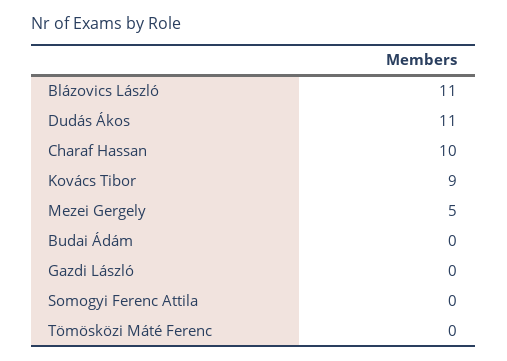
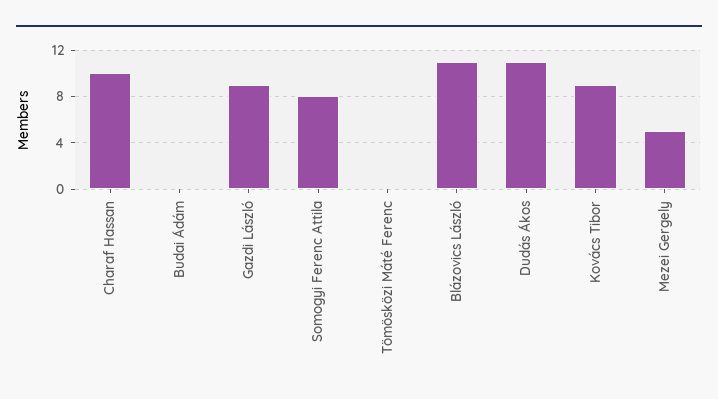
Gazdi László: 0 -> 9
Somogyi Ferenc Attila: 0 -> 8

